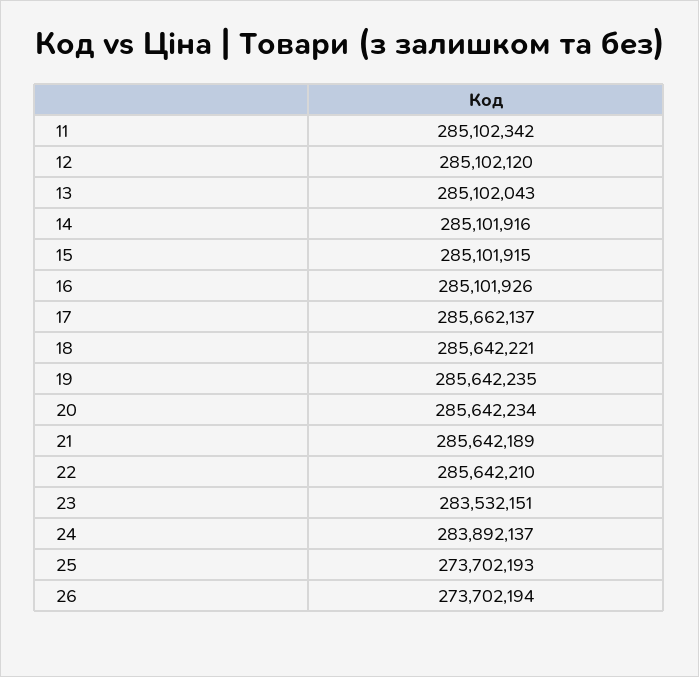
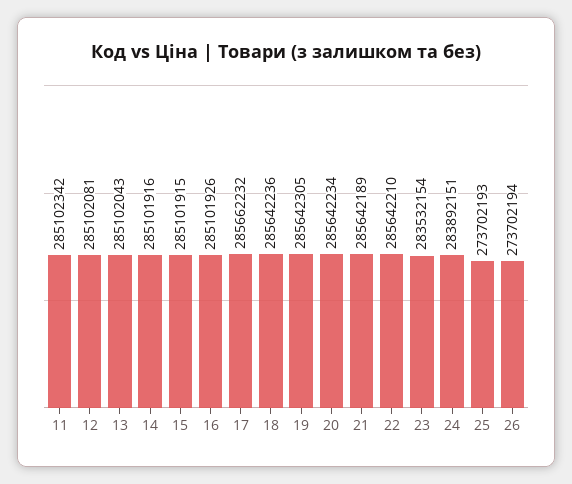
12: 285102120 -> 285102081
17: 285662137 -> 285662232
18: 285642221 -> 285642236
19: 285642235 -> 285642305
23: 283532151 -> 283532154
24: 283892137 -> 283892151

